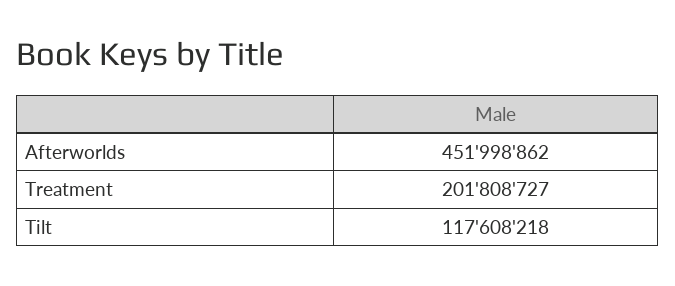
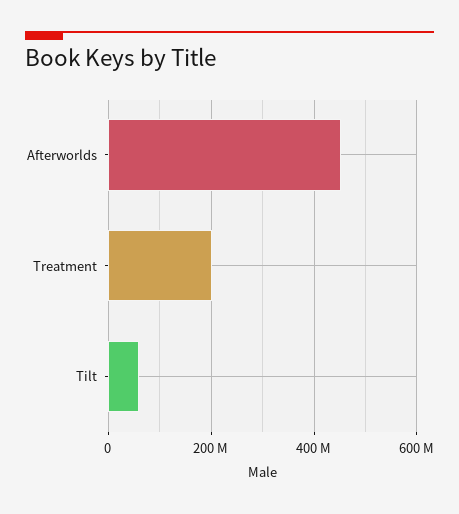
Tilt: 117608218 -> 60000000

